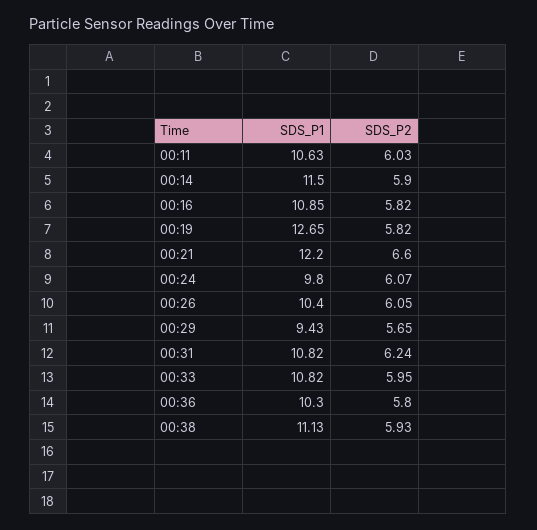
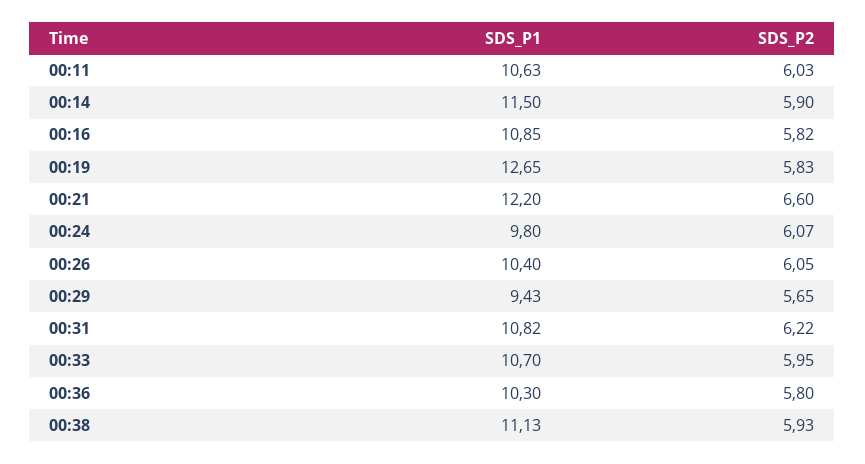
SDS_P2, 00:19: 5.82 -> 5.83
SDS_P2, 00:31: 6.24 -> 6.22
SDS_P1, 00:33: 10.82 -> 10.7

